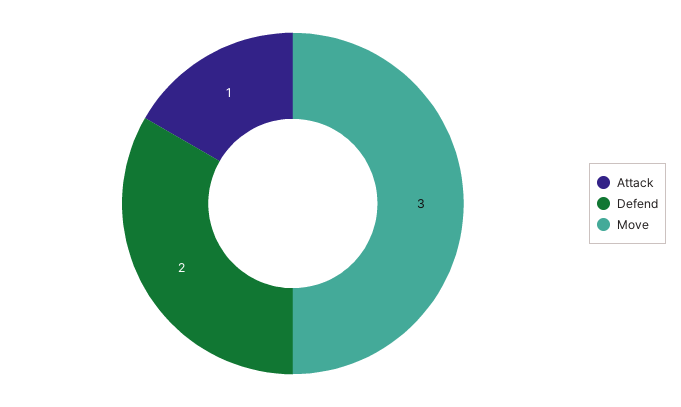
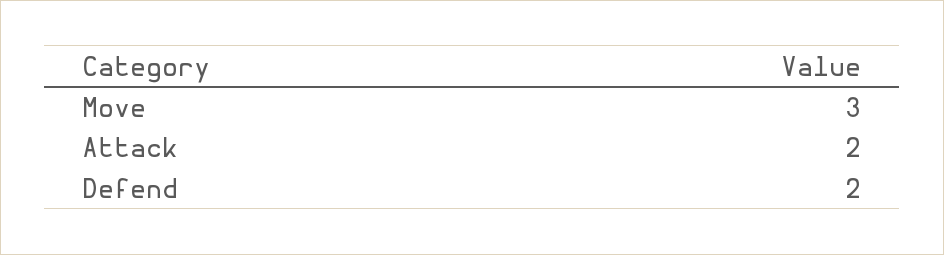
Attack: 1 -> 2

